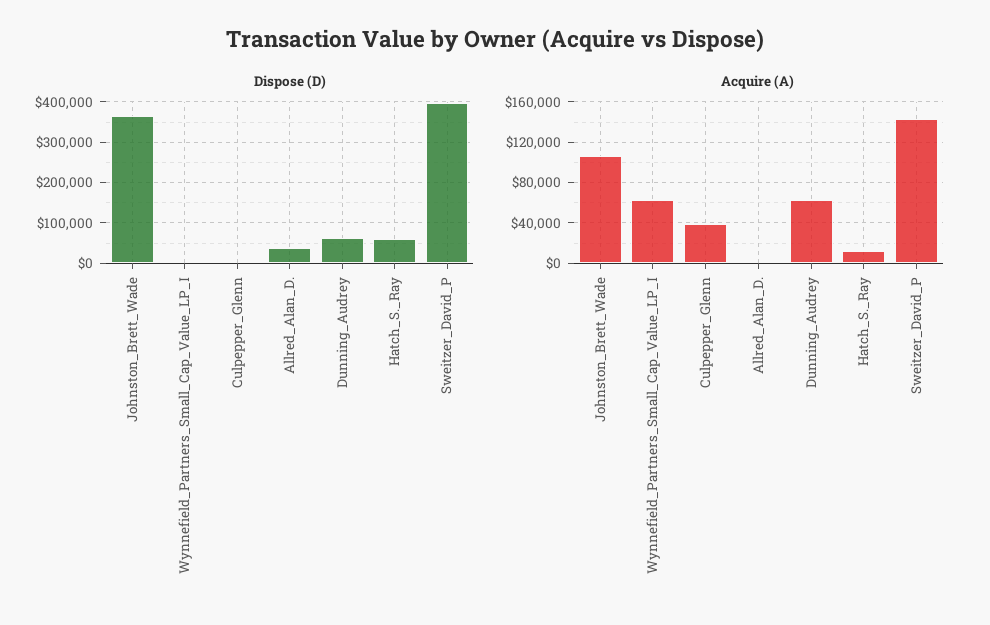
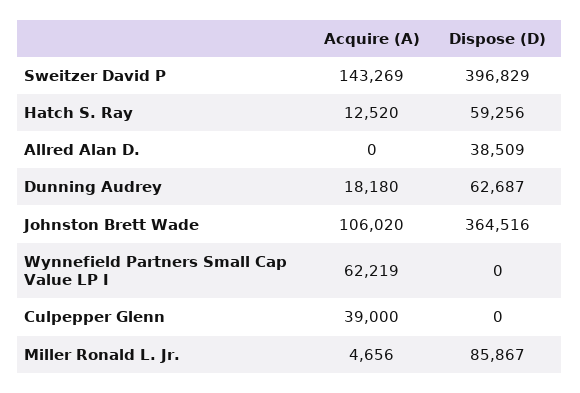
Acquire (A), Dunning_Audrey: 60000 -> 18180
Acquire (A), Miller Ronald L. Jr.: none -> 4656
Dispose (D), Miller Ronald L. Jr.: none -> 85867

